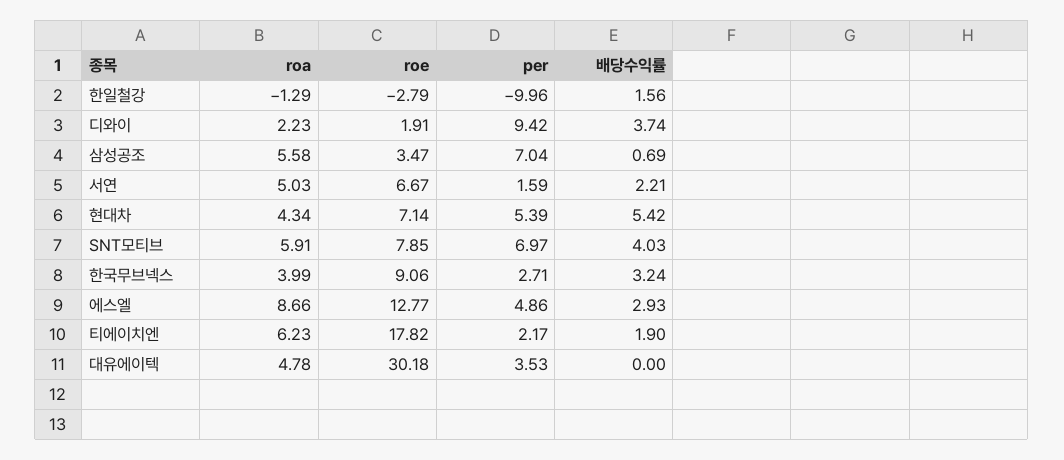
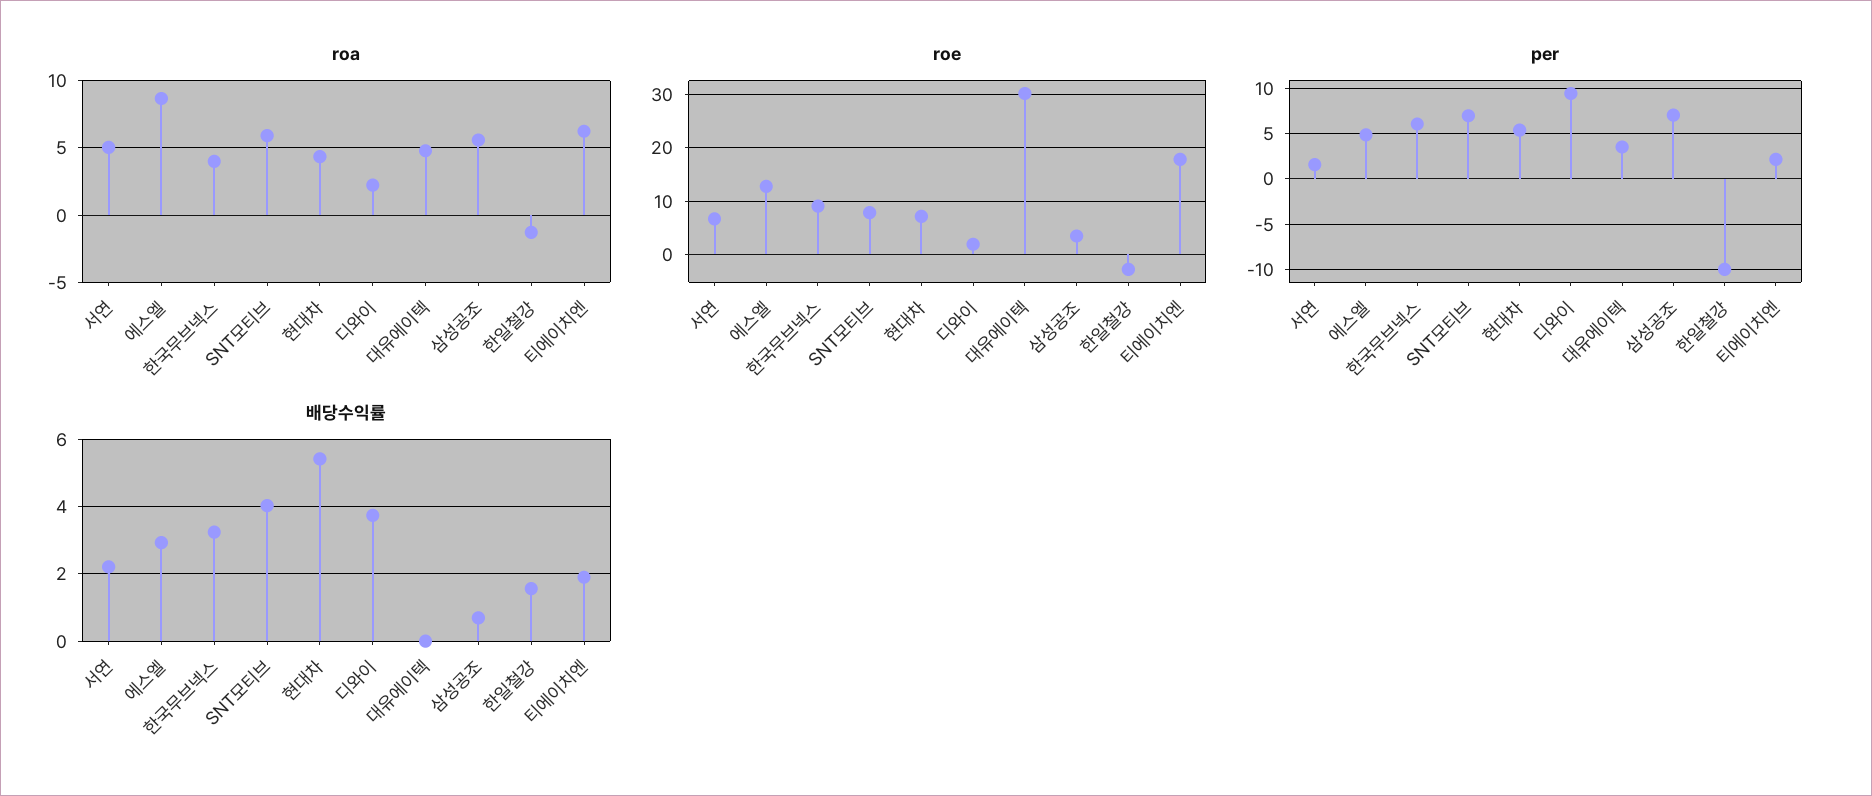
per, 한국무브넥스: 2.71 -> 6

